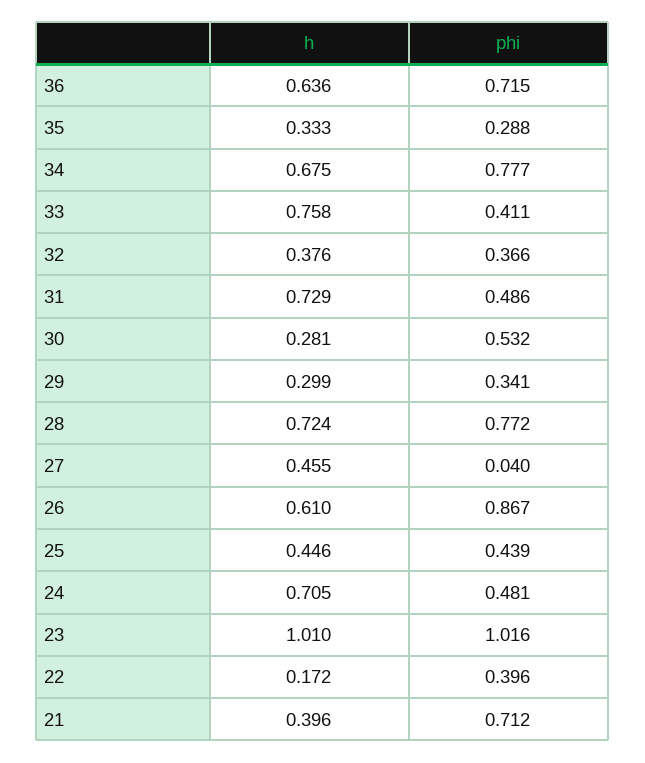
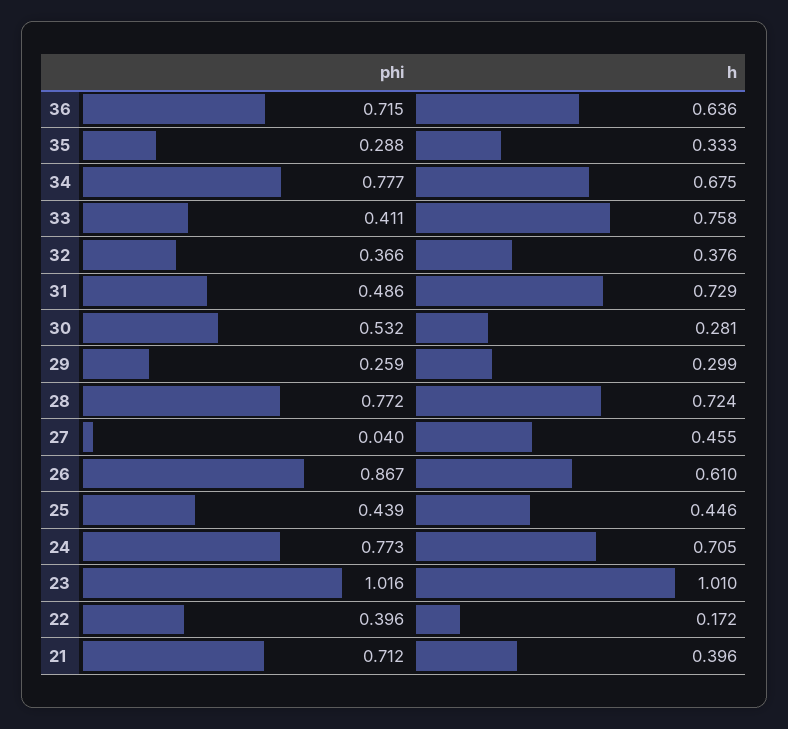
phi, 29: 0.341 -> 0.259
phi, 24: 0.481 -> 0.773

